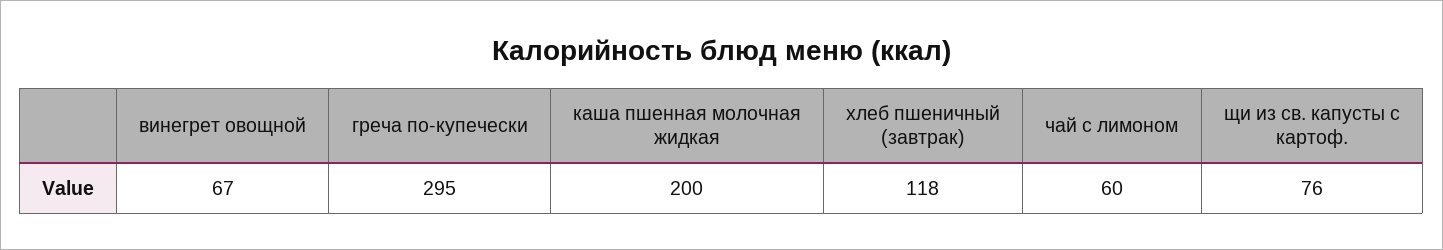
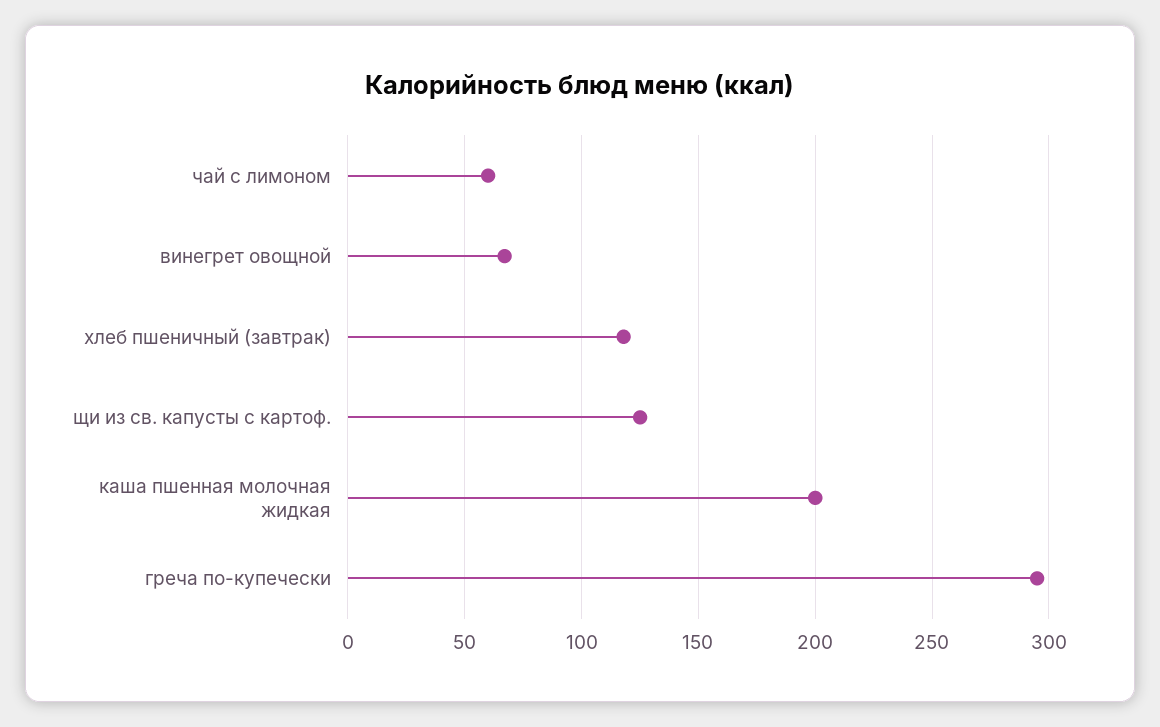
щи из св. капусты с картоф.: 76 -> 125

